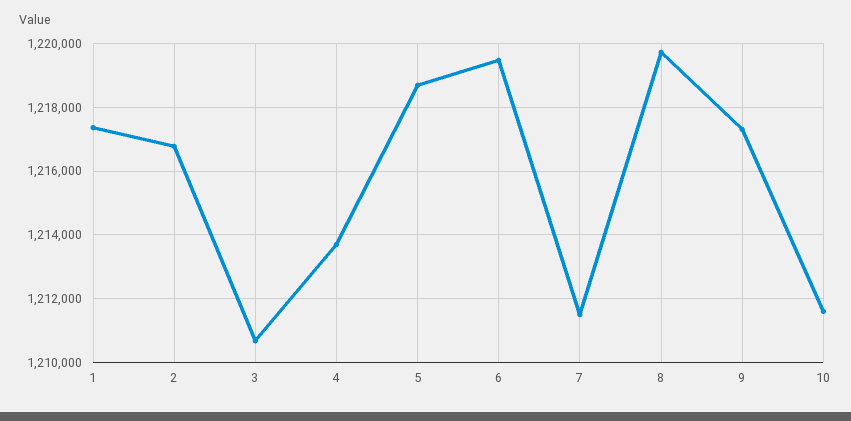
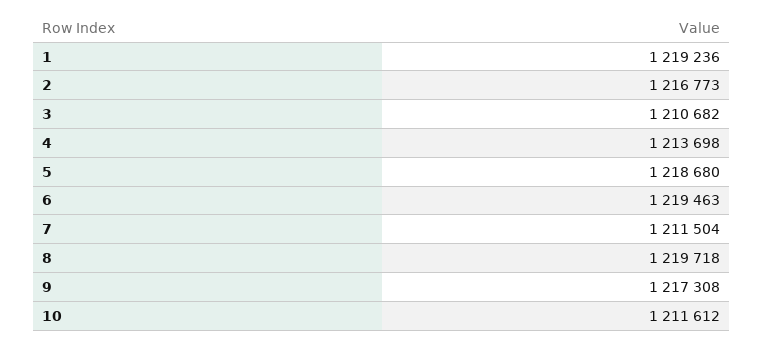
1: 1217400 -> 1219236

